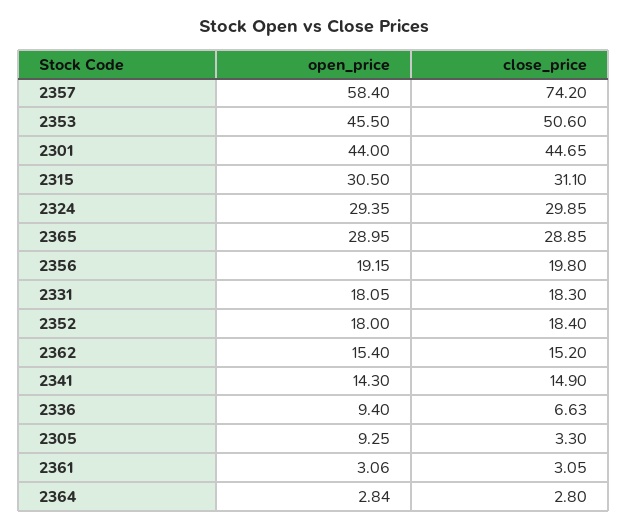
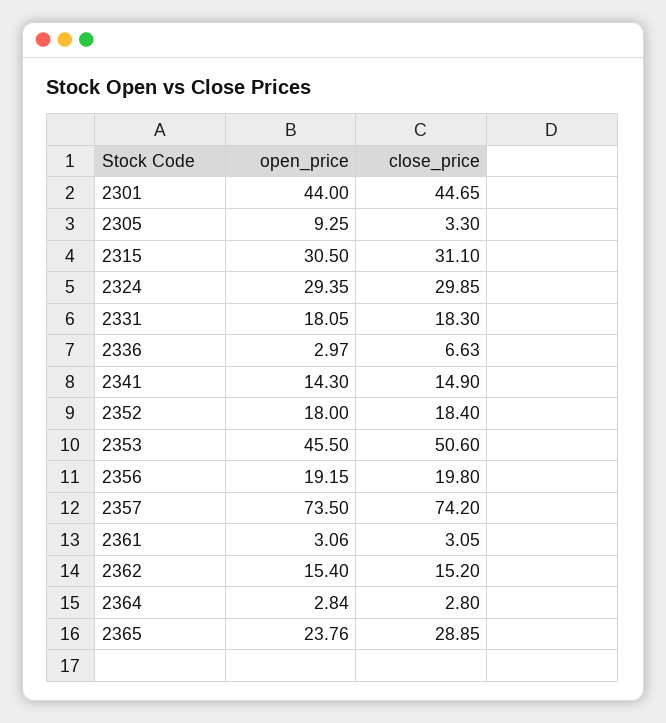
open_price, 2357: 58.4 -> 73.5
open_price, 2365: 28.95 -> 23.76
open_price, 2336: 9.4 -> 2.97

